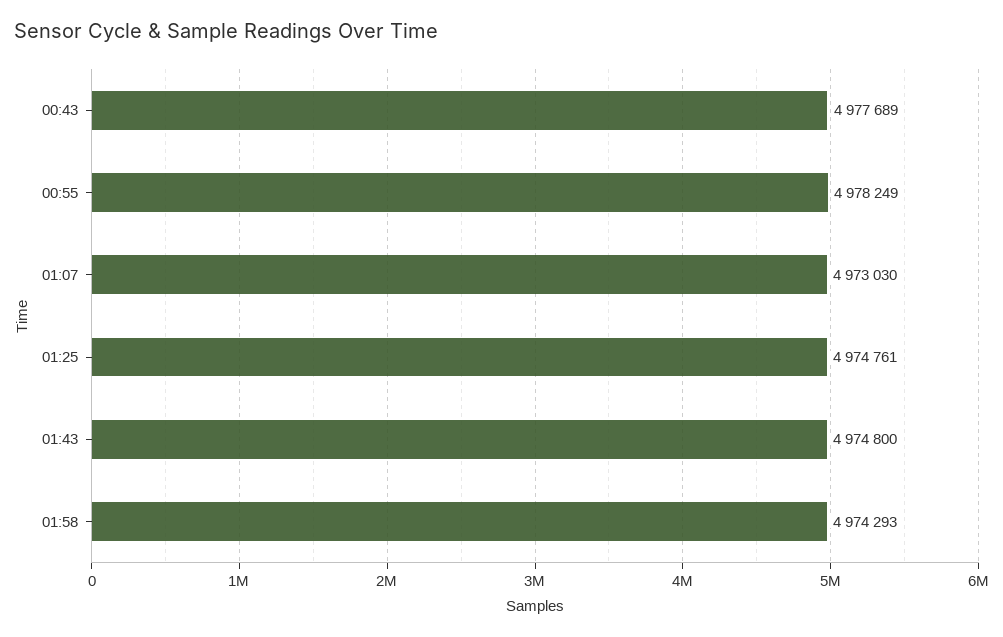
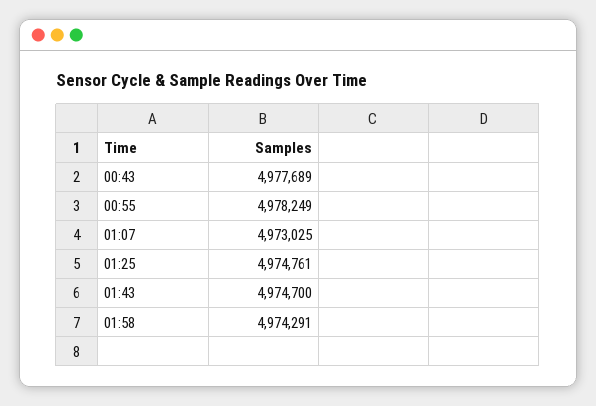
01:07: 4973030 -> 4973025
01:43: 4974800 -> 4974700
01:58: 4974293 -> 4974291

